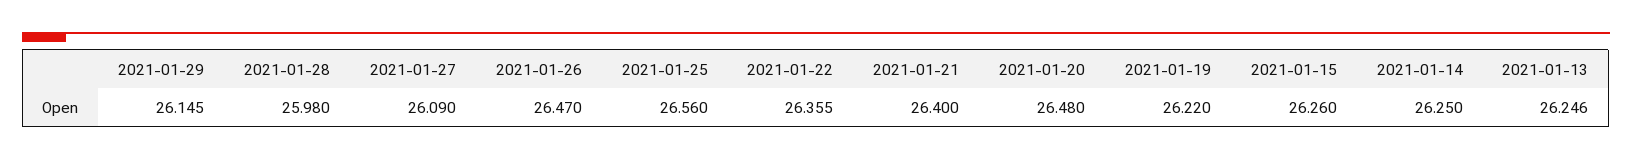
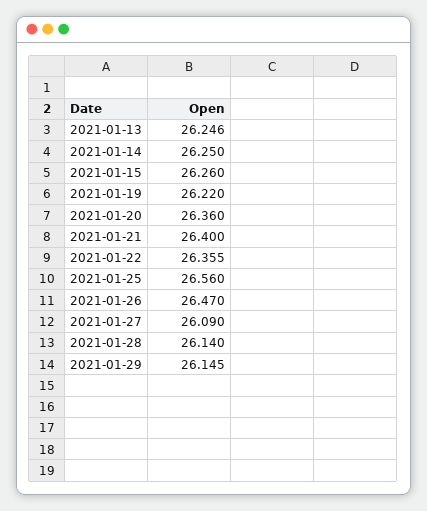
2021-01-28: 25.98 -> 26.14
2021-01-20: 26.48 -> 26.36

